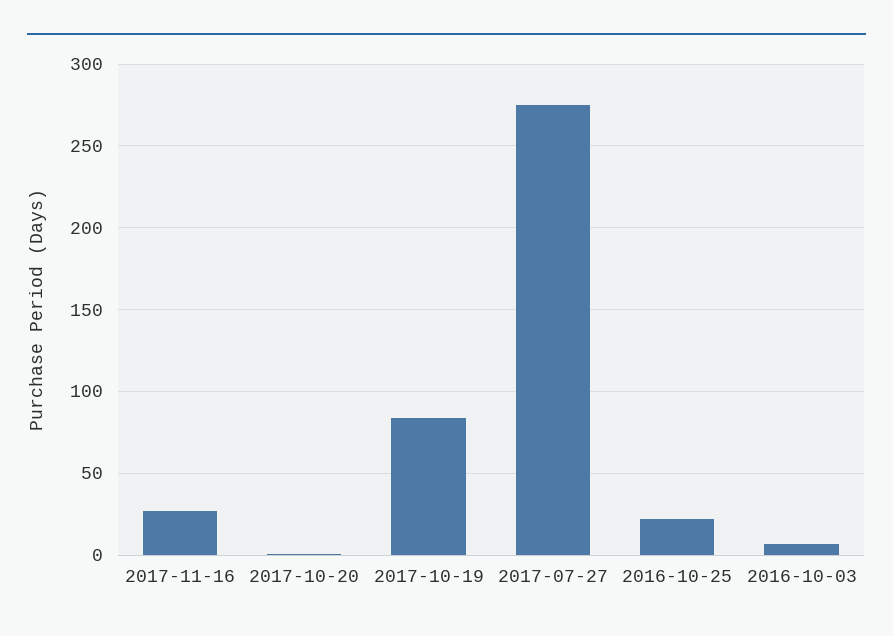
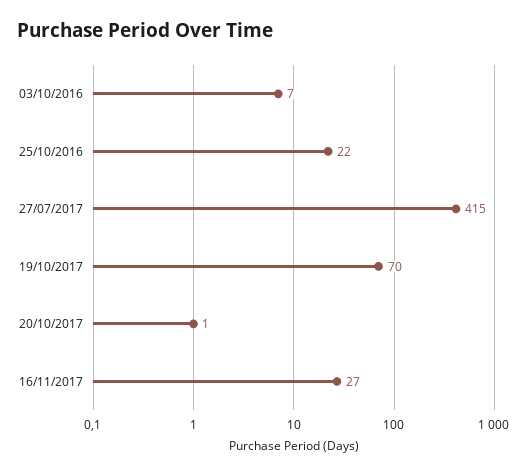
2017-10-19: 85 -> 70
2017-07-27: 275 -> 415

